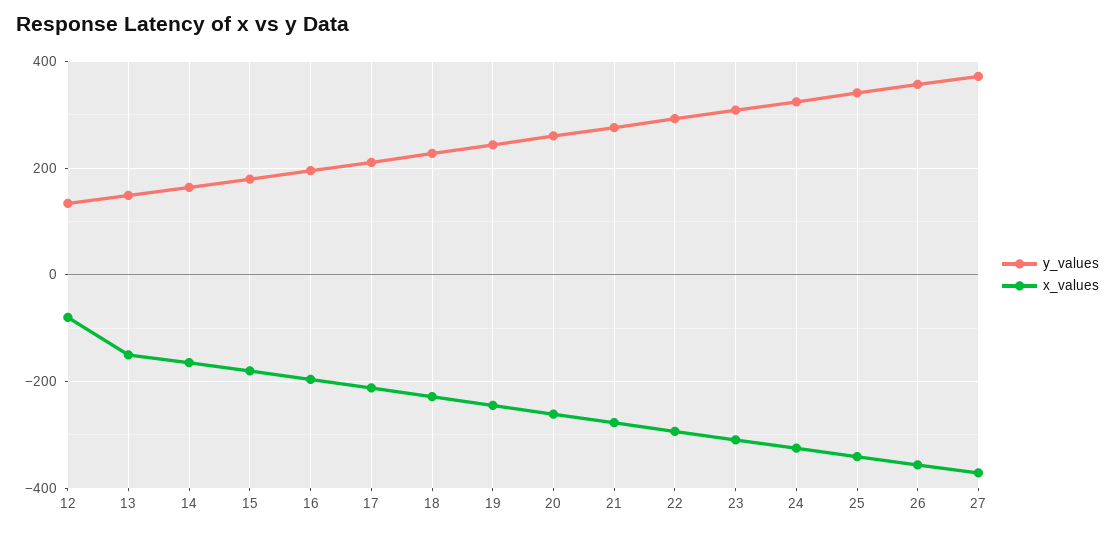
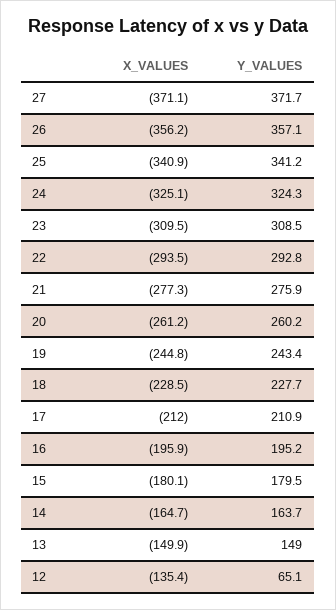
y_values, 12: 140 -> 65.1
x_values, 12: -80 -> -135.4

